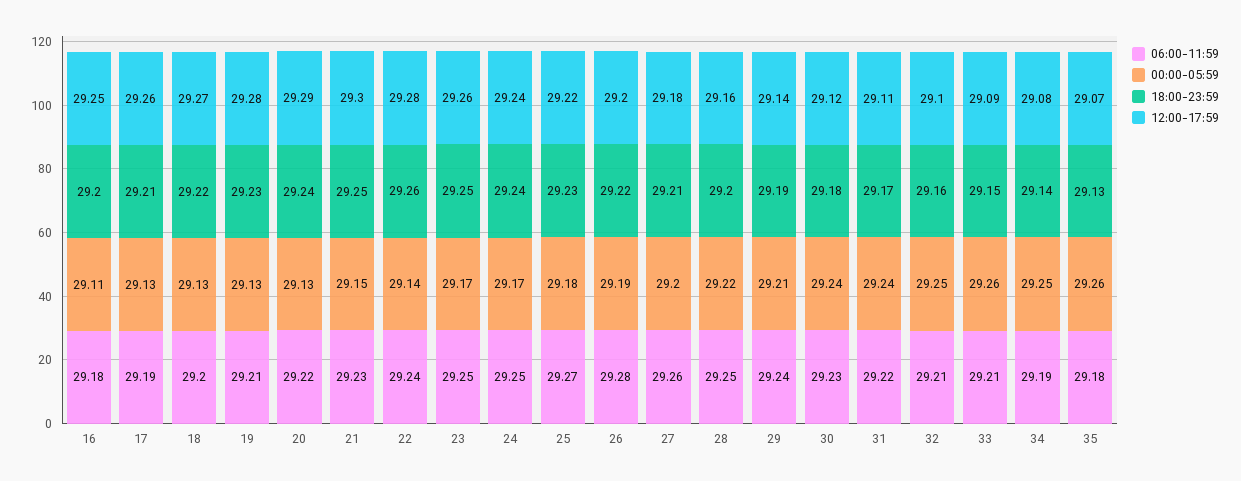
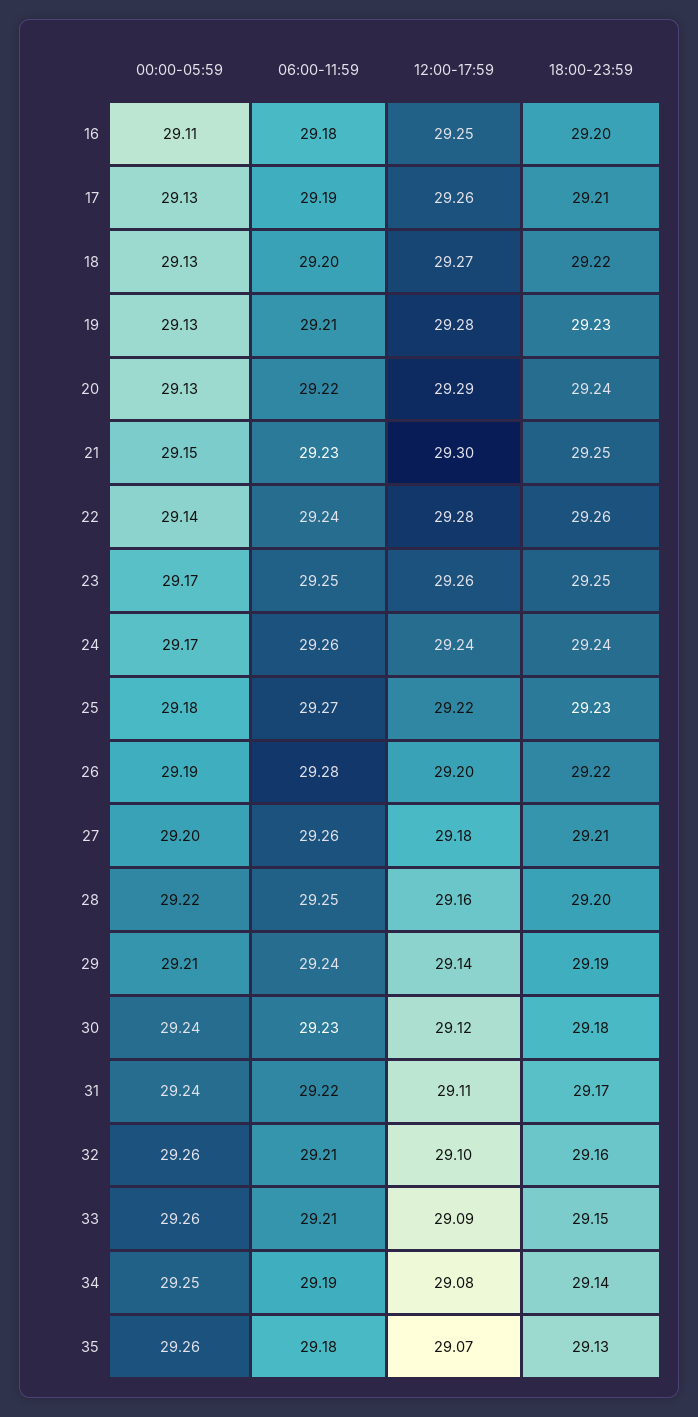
06:00-11:59, 24: 29.25 -> 29.26
00:00-05:59, 32: 29.25 -> 29.26

